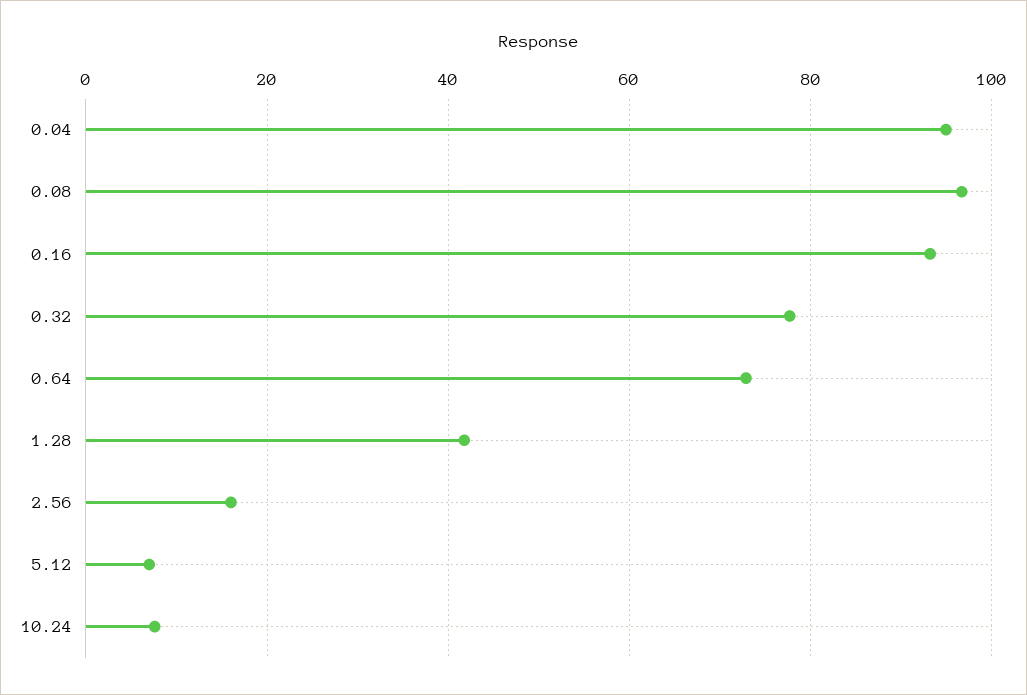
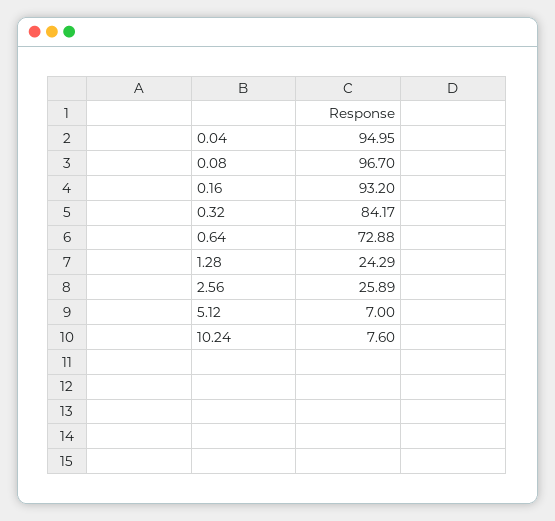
0.32: 78 -> 84.17
1.28: 42 -> 24.29
2.56: 16 -> 25.89

